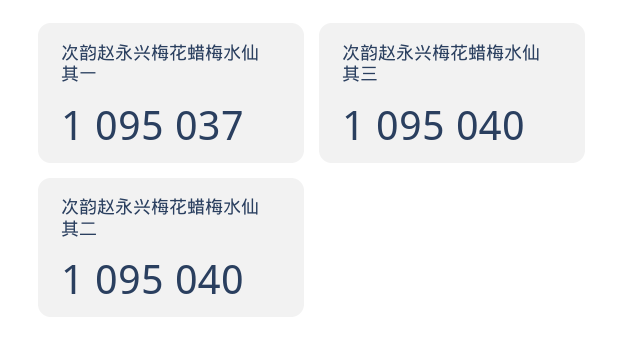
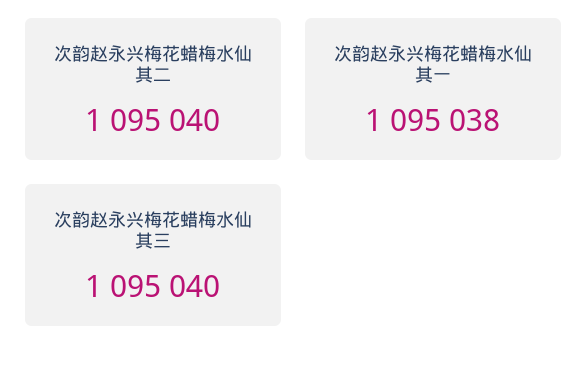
次韵赵永兴梅花蜡梅水仙 其一: 1095037 -> 1095038

